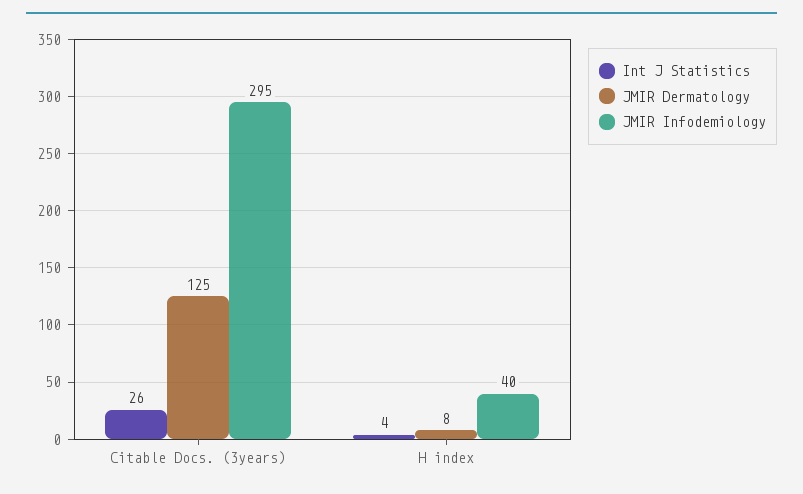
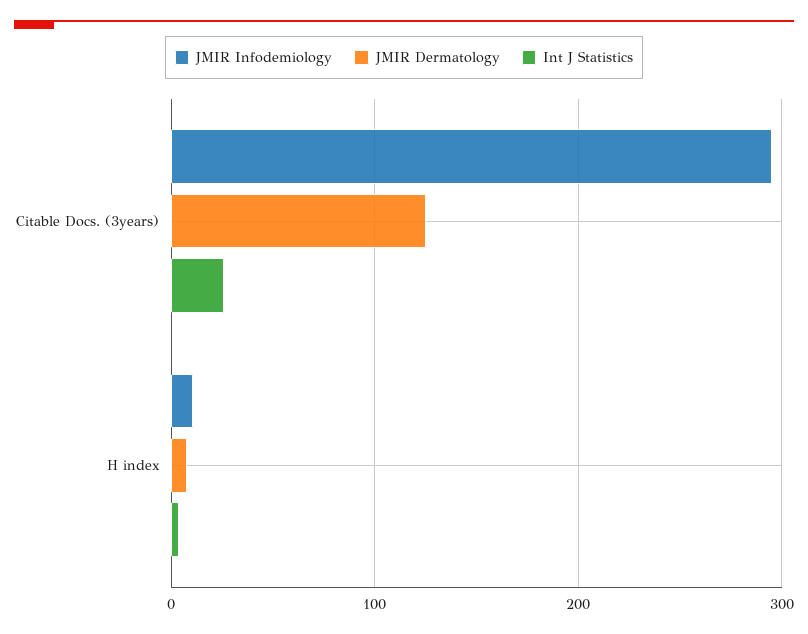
JMIR Infodemiology, H index: 40 -> 10

